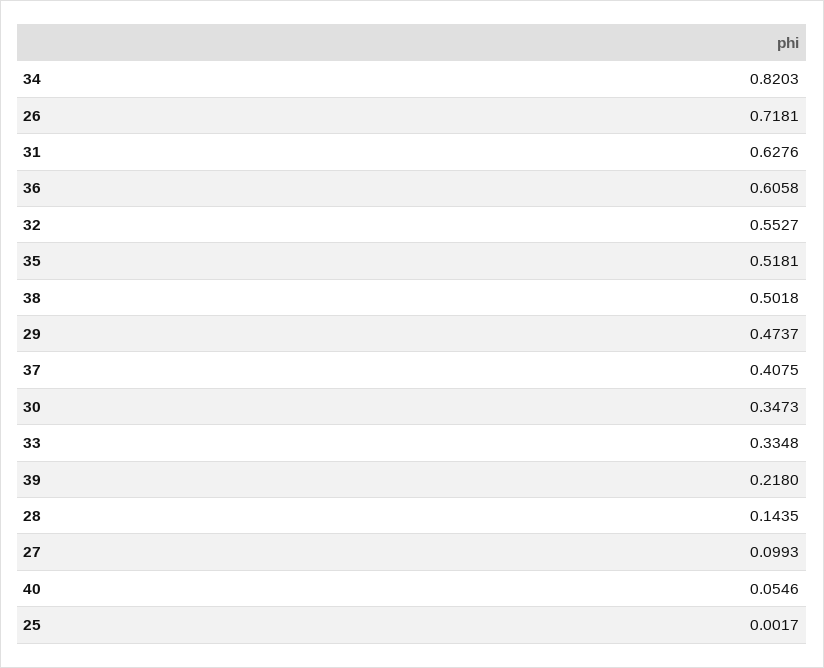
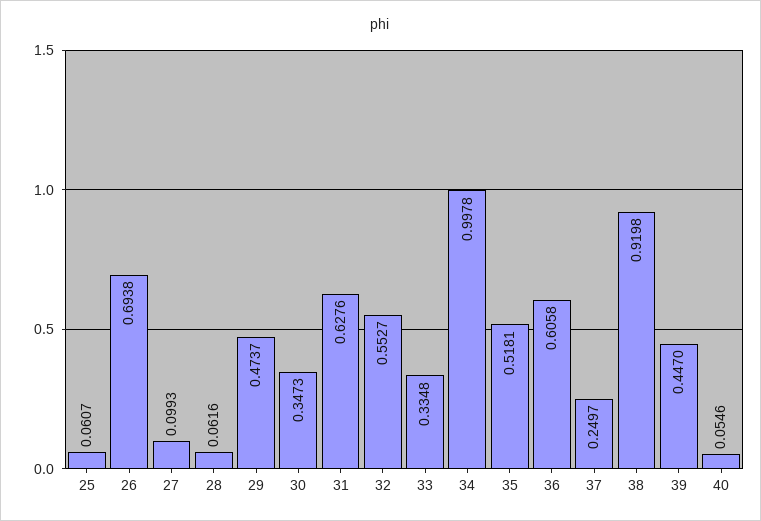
34: 0.8203 -> 0.9978
26: 0.7181 -> 0.6938
38: 0.5018 -> 0.9198
37: 0.4075 -> 0.2497
39: 0.218 -> 0.447
28: 0.1435 -> 0.0616
25: 0.0017 -> 0.0607

